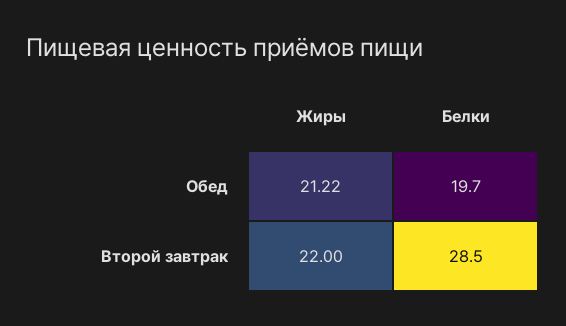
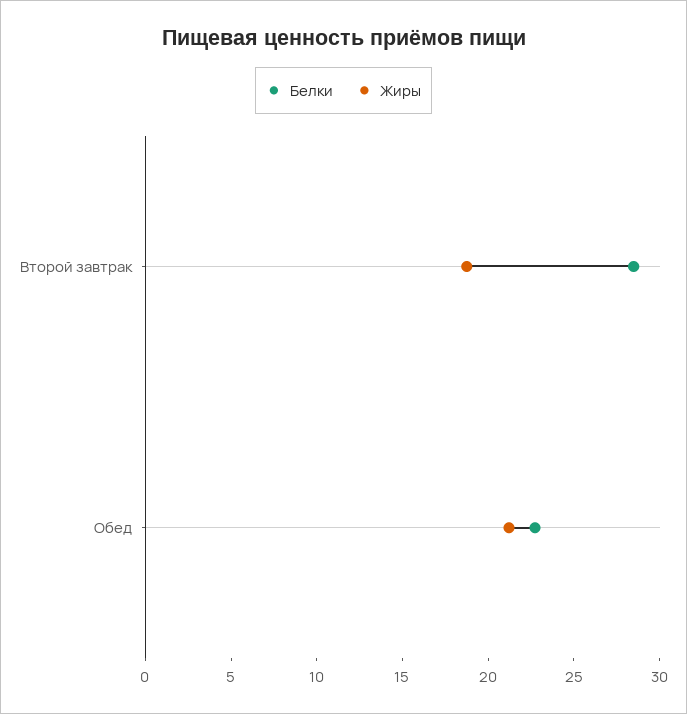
Белки, Обед: 19.7 -> 23
Жиры, Второй завтрак: 22 -> 19

